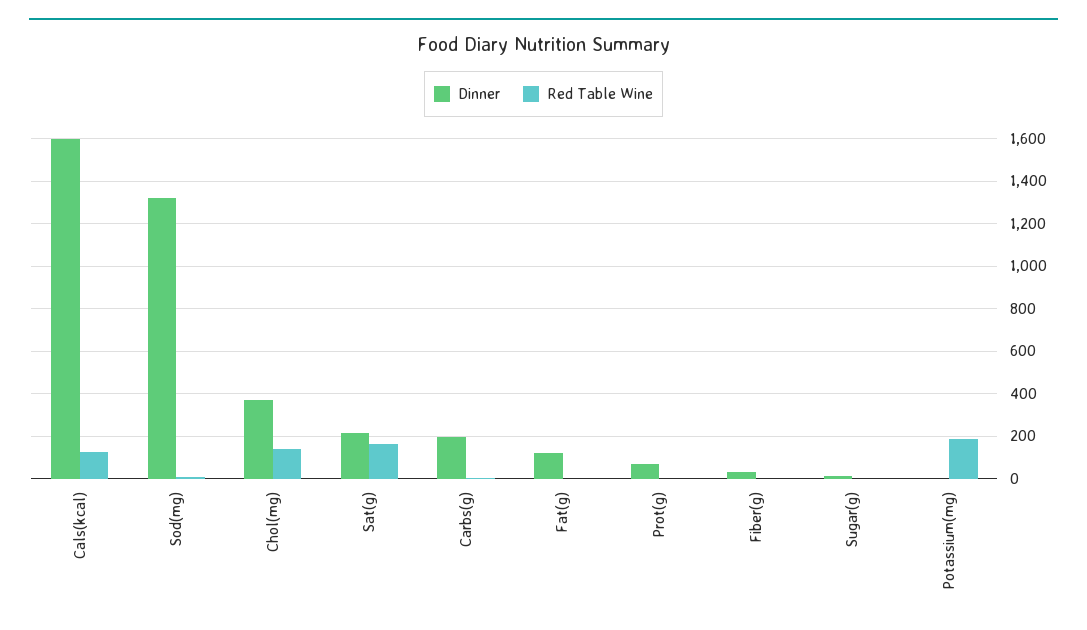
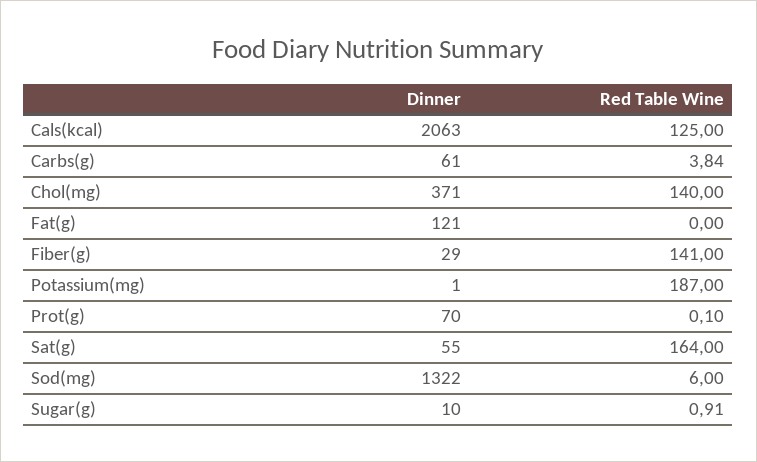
Dinner, Cals(kcal): 1600 -> 2063
Dinner, Sat(g): 200 -> 55
Dinner, Carbs(g): 200 -> 61
Red Table Wine, Fiber(g): 0 -> 141

